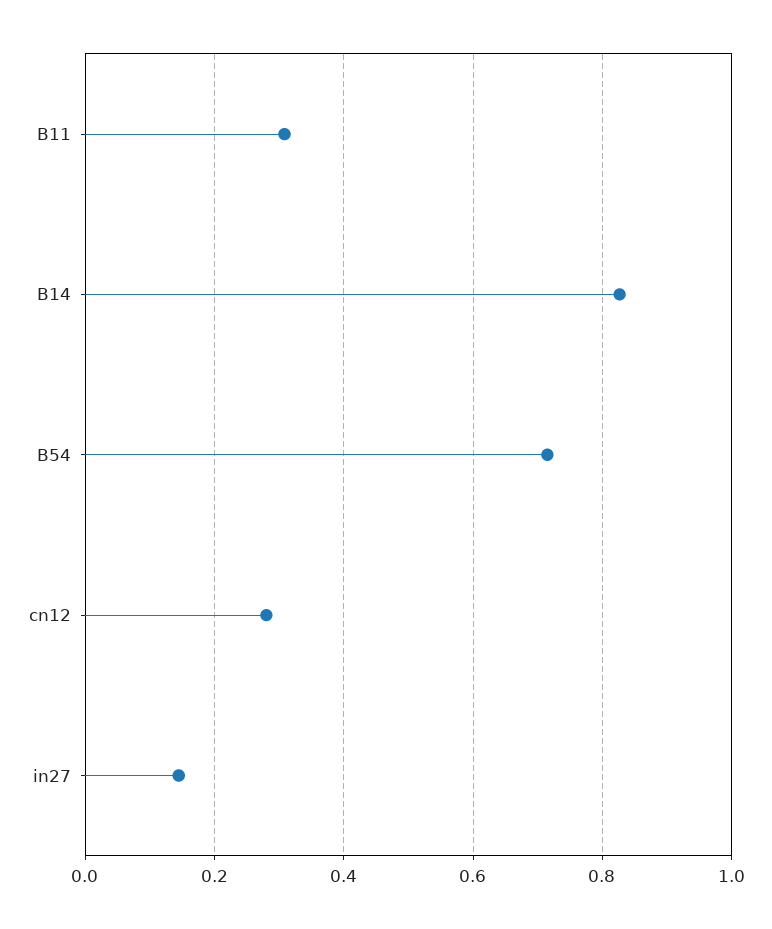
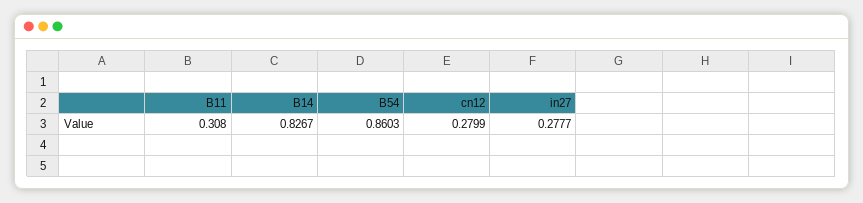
B54: 0.72 -> 0.8603
in27: 0.14 -> 0.2777

